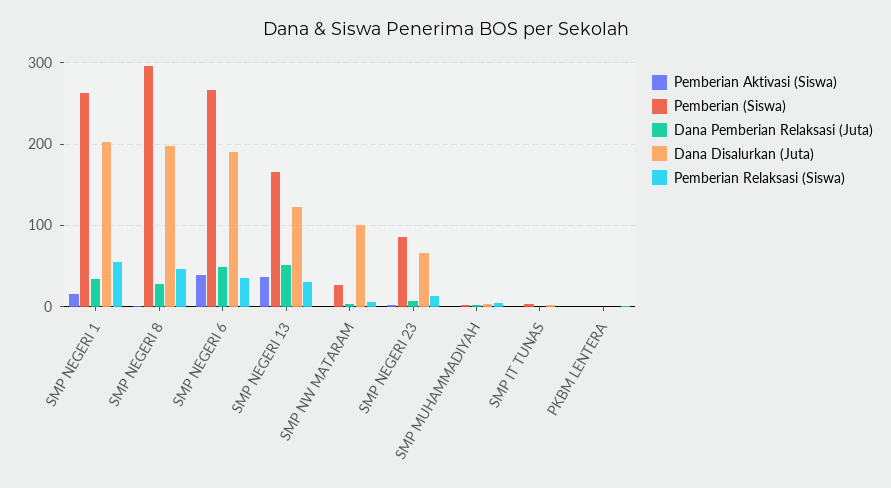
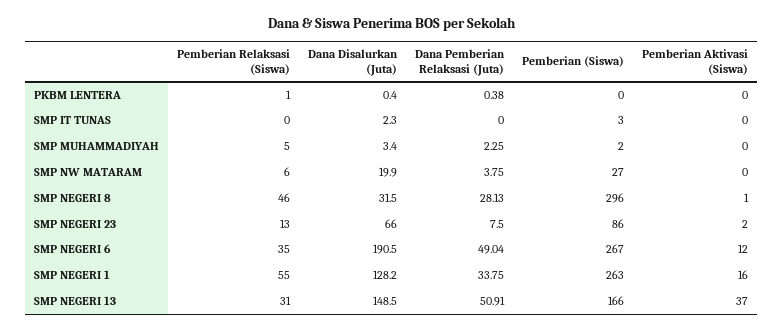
Dana Disalurkan (Juta), SMP NEGERI 1: 200 -> 128.2
Dana Disalurkan (Juta), SMP NEGERI 8: 200 -> 31.5
Pemberian Aktivasi (Siswa), SMP NEGERI 6: 40 -> 12
Dana Disalurkan (Juta), SMP NEGERI 13: 120 -> 148.5
Dana Disalurkan (Juta), SMP NW MATARAM: 100 -> 19.9

